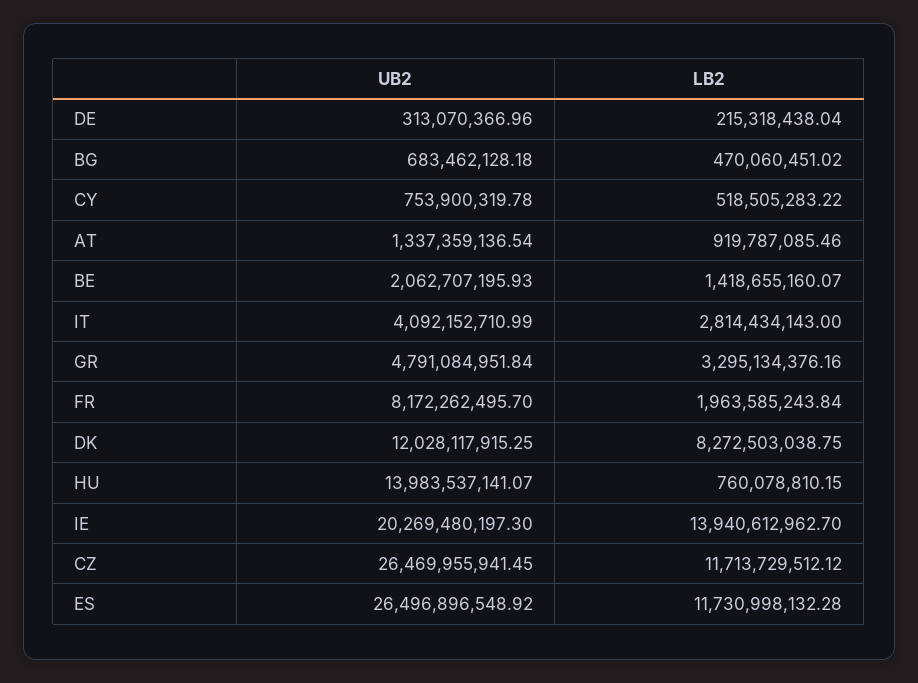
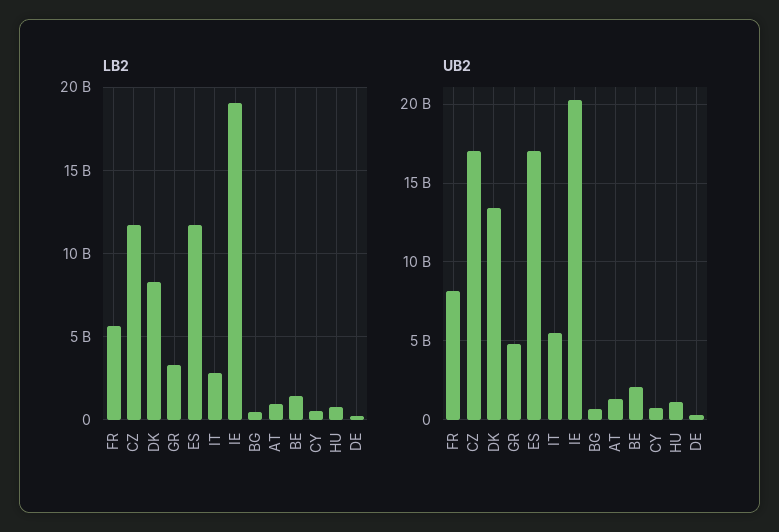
UB2, IT: 4092152710.99 -> 5500000000
LB2, FR: 1963585243.84 -> 5500000000
UB2, DK: 12028117915.25 -> 13500000000
UB2, HU: 13983537141.07 -> 1000000000
LB2, IE: 13940612962.7 -> 19000000000
UB2, CZ: 26469955941.45 -> 17000000000
UB2, ES: 26496896548.92 -> 17000000000

